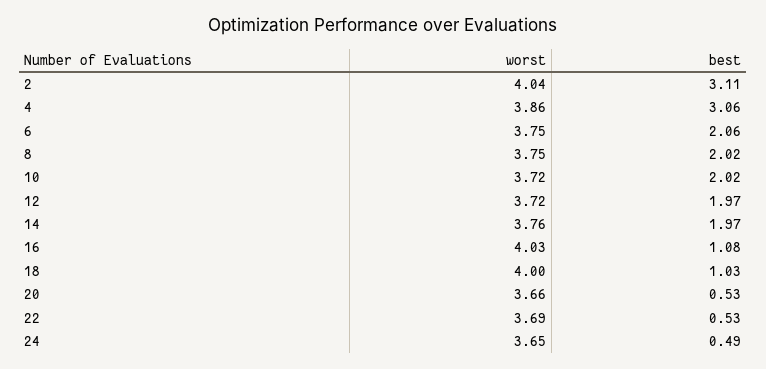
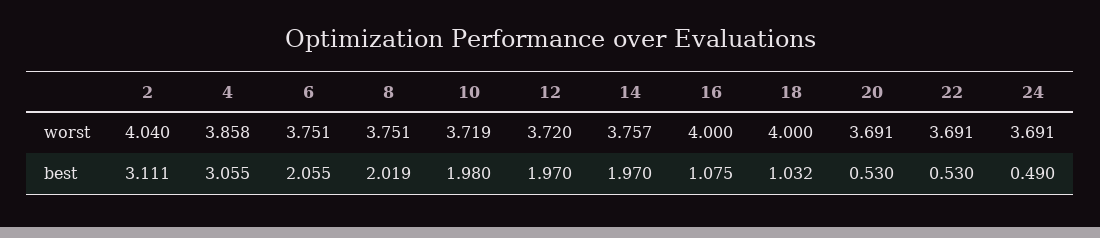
best, 10: 2.02 -> 1.98
worst, 16: 4.03 -> 4
worst, 20: 3.66 -> 3.691
worst, 24: 3.65 -> 3.691

